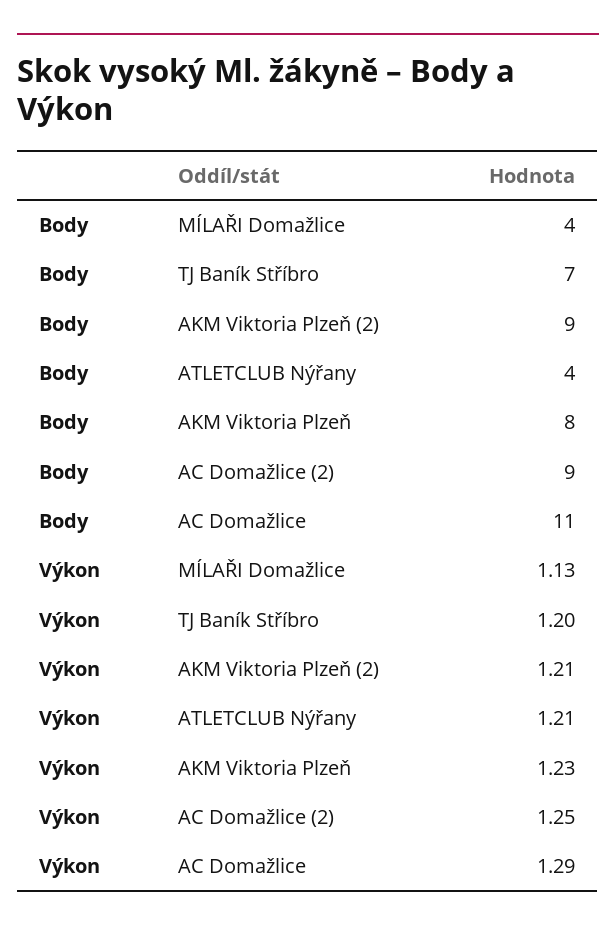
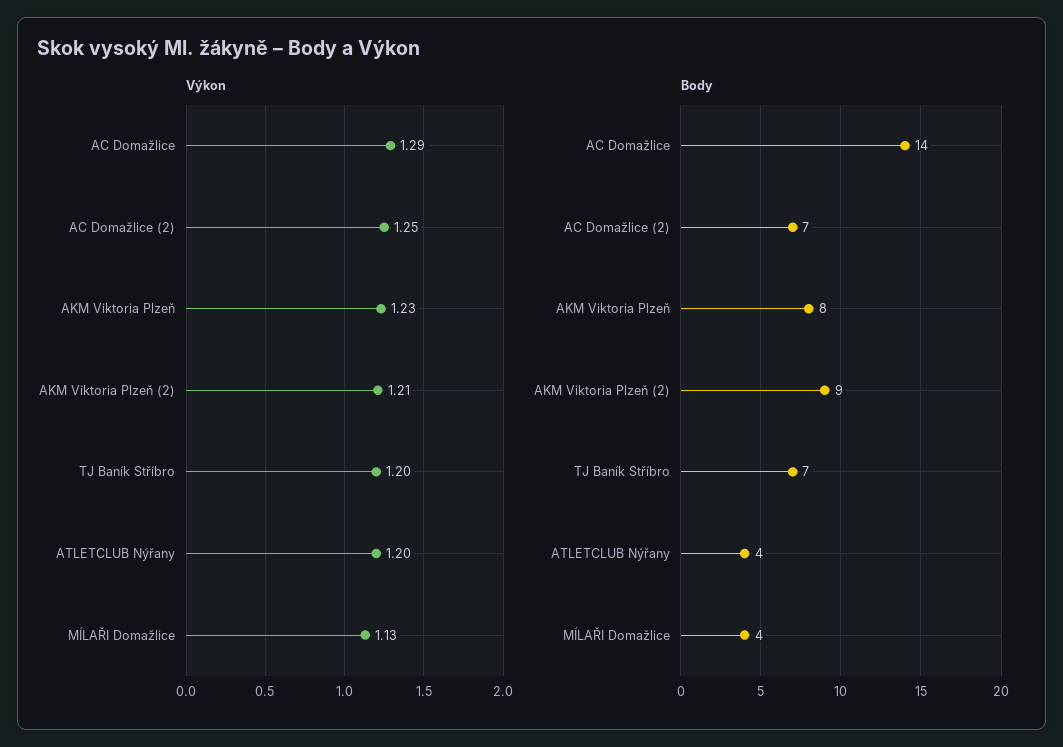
Body, AC Domažlice (2): 9 -> 7
Body, AC Domažlice: 11 -> 14
Výkon, ATLETCLUB Nýřany: 1.21 -> 1.2

